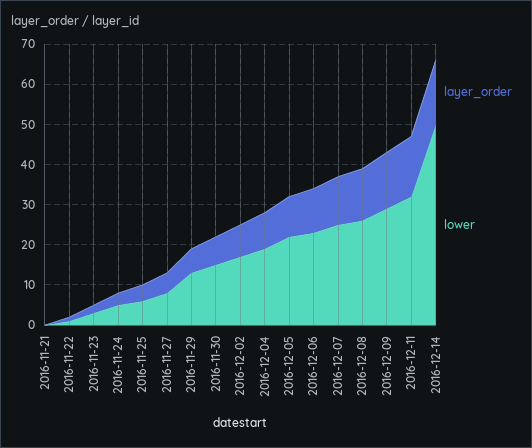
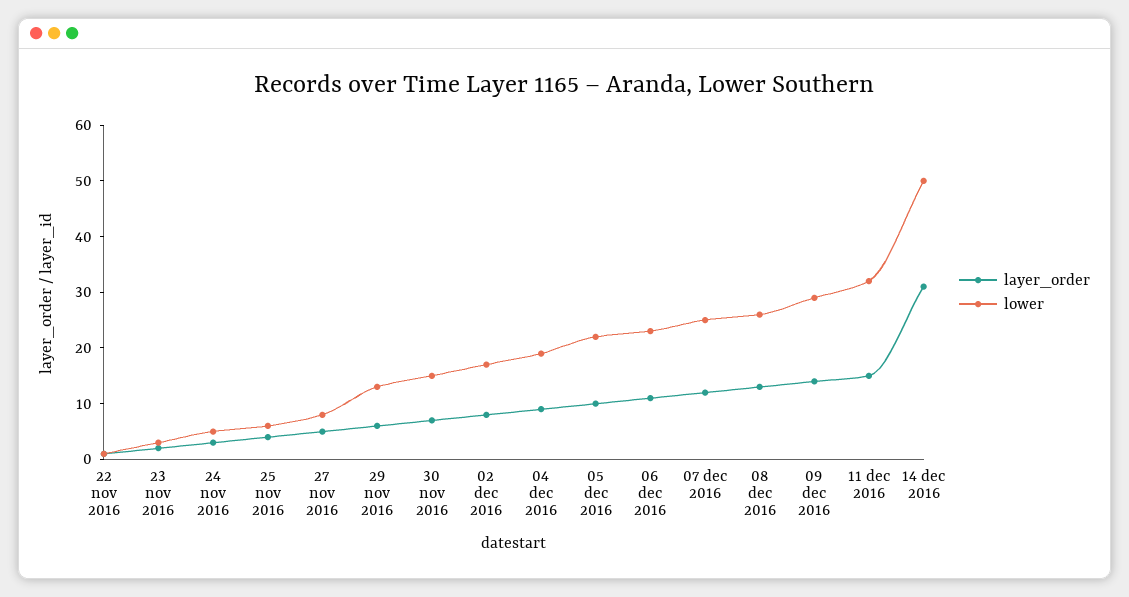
layer_order, 2016-11-21: 0 -> none
lower, 2016-11-21: 0 -> none
layer_order, 2016-12-14: 15 -> 30

